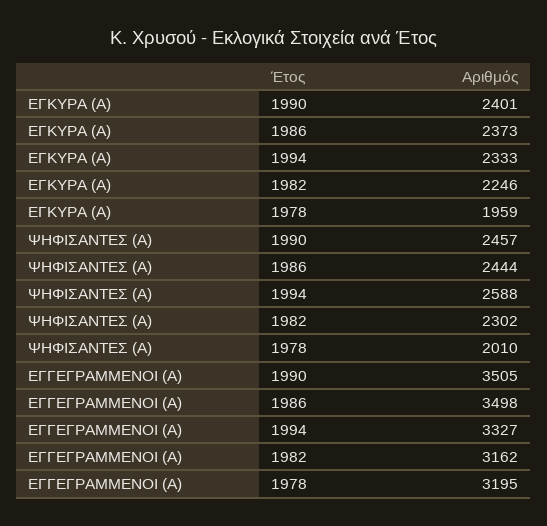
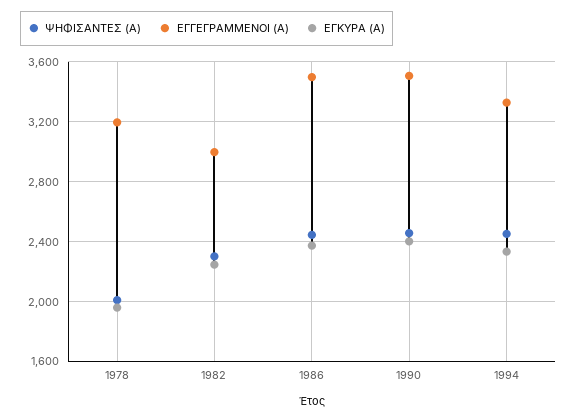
ΨΗΦΙΣΑΝΤΕΣ (Α), 1994: 2588 -> 2450
ΕΓΓΕΓΡΑΜΜΕΝΟΙ (Α), 1982: 3162 -> 3000

